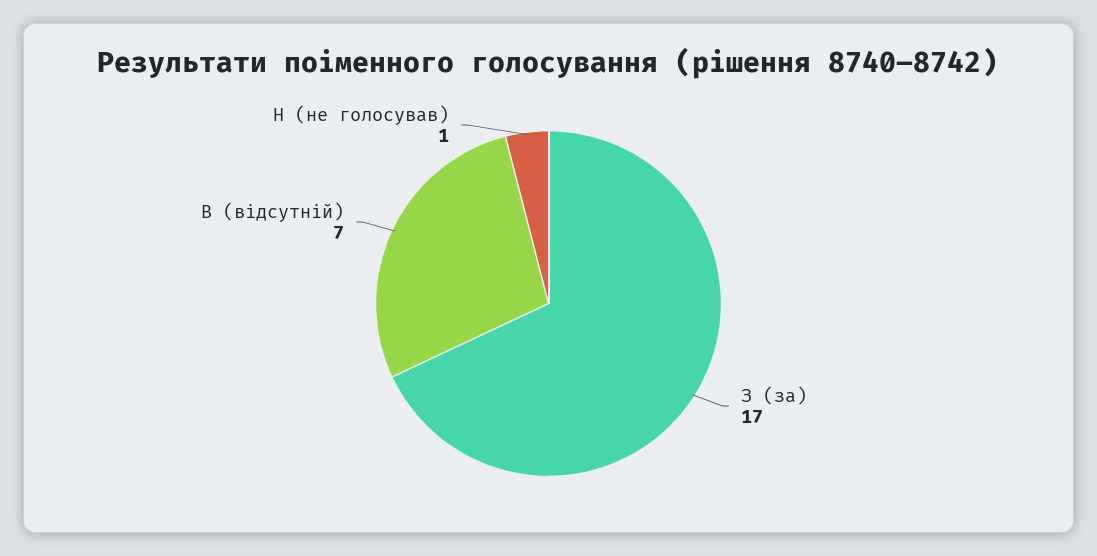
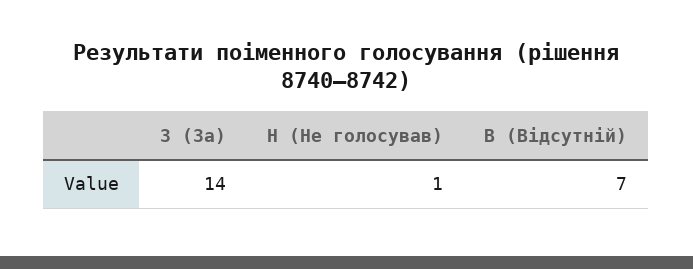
З (за): 17 -> 14

